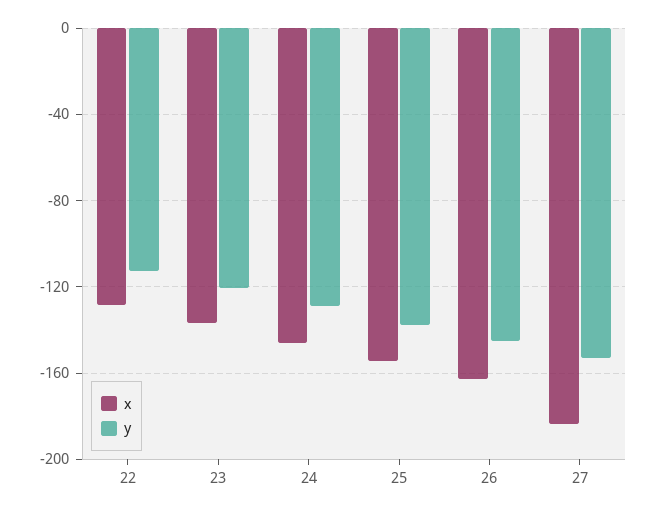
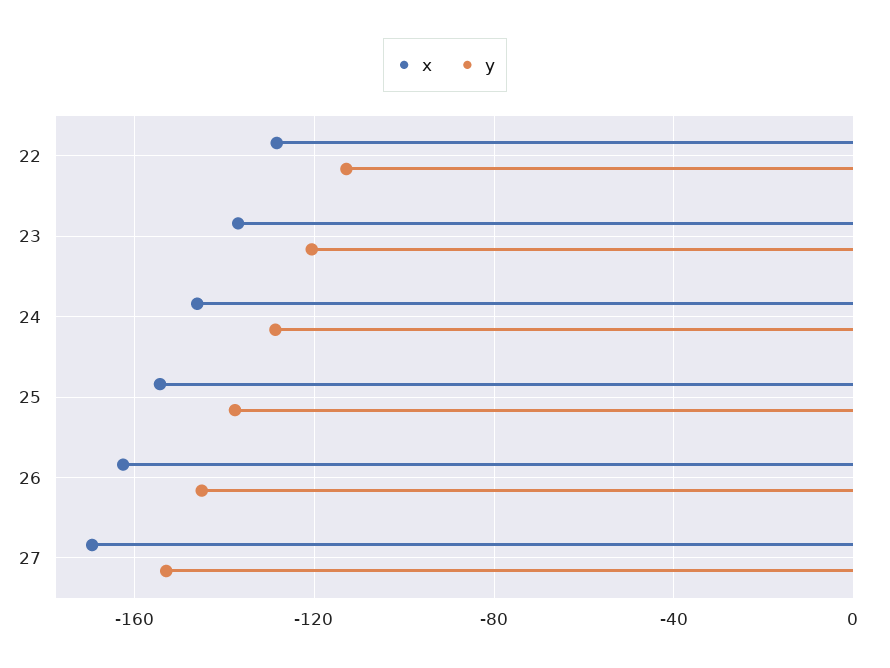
x, 27: -185 -> -170

